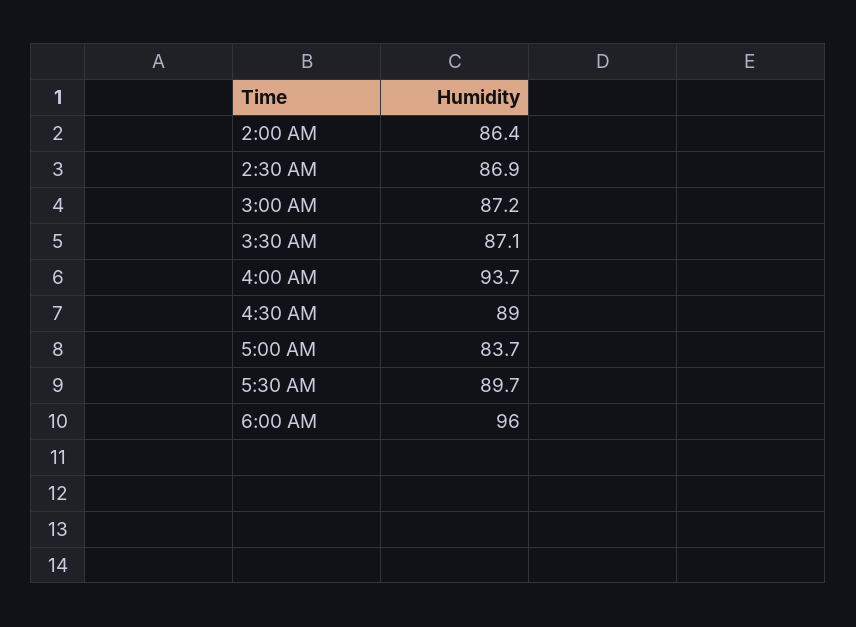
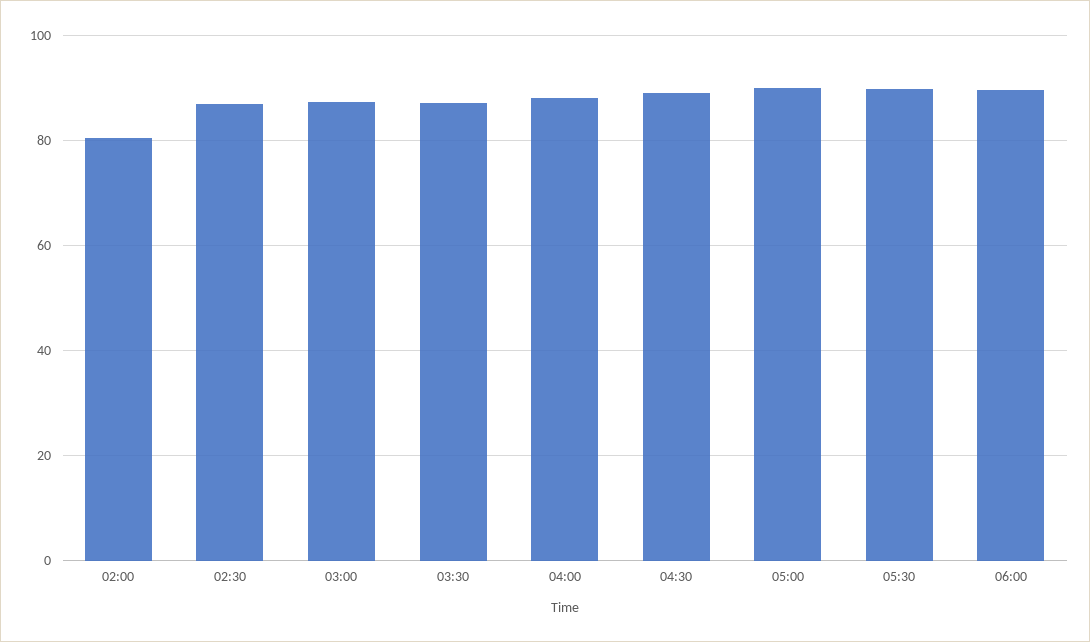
2:00 AM: 86.4 -> 80
4:00 AM: 93.7 -> 88
5:00 AM: 83.7 -> 90
6:00 AM: 96 -> 90

